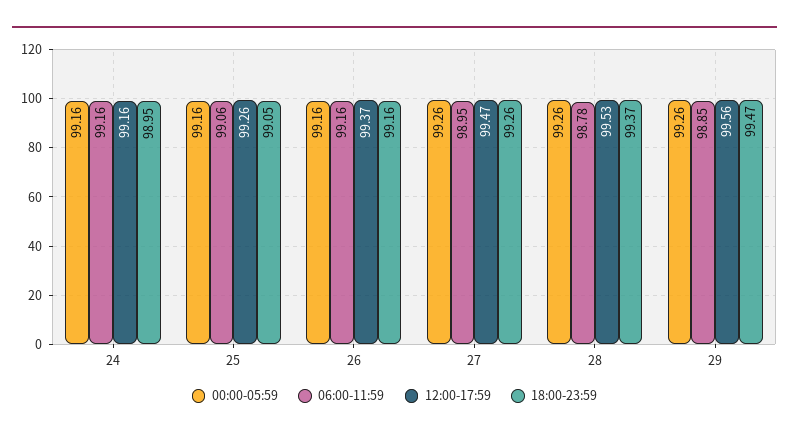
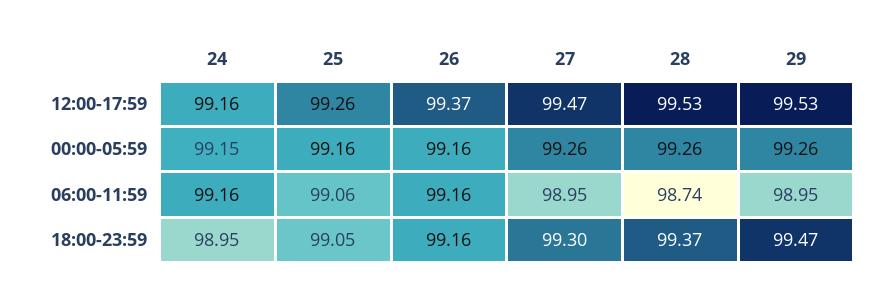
00:00-05:59, 24: 99.16 -> 99.15
18:00-23:59, 27: 99.26 -> 99.3
06:00-11:59, 28: 98.78 -> 98.74
06:00-11:59, 29: 98.85 -> 98.95
12:00-17:59, 29: 99.56 -> 99.53

